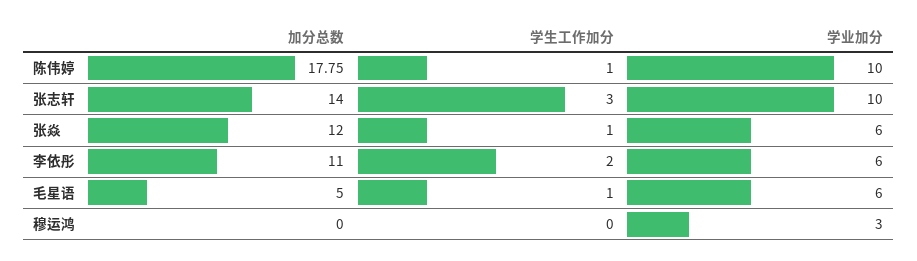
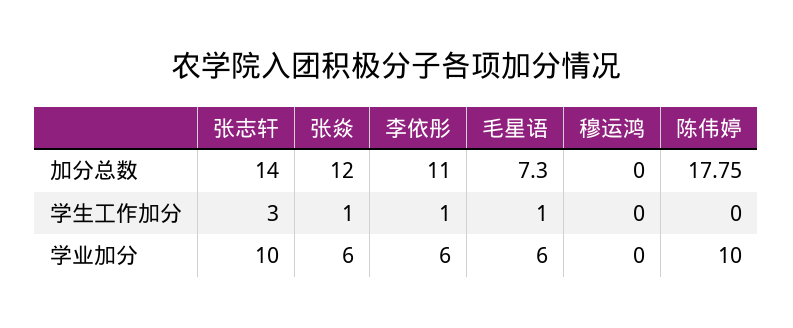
学生工作加分, 陈伟婷: 1 -> 0
学生工作加分, 李依彤: 2 -> 1
加分总数, 毛星语: 5 -> 7.3
学业加分, 穆运鸿: 3 -> 0

